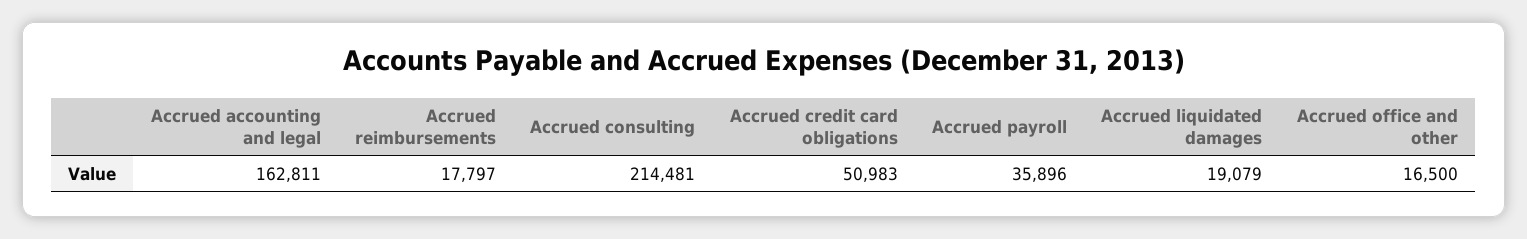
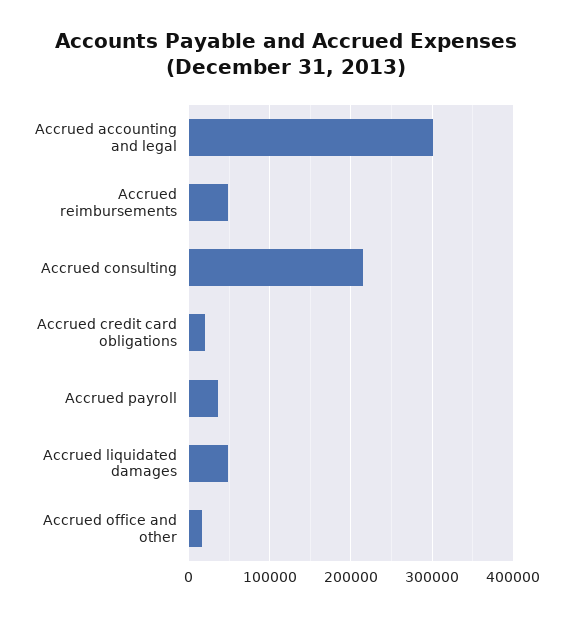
Accrued accounting and legal: 162811 -> 300000
Accrued reimbursements: 17797 -> 50000
Accrued credit card obligations: 50983 -> 20000
Accrued liquidated damages: 19079 -> 50000

